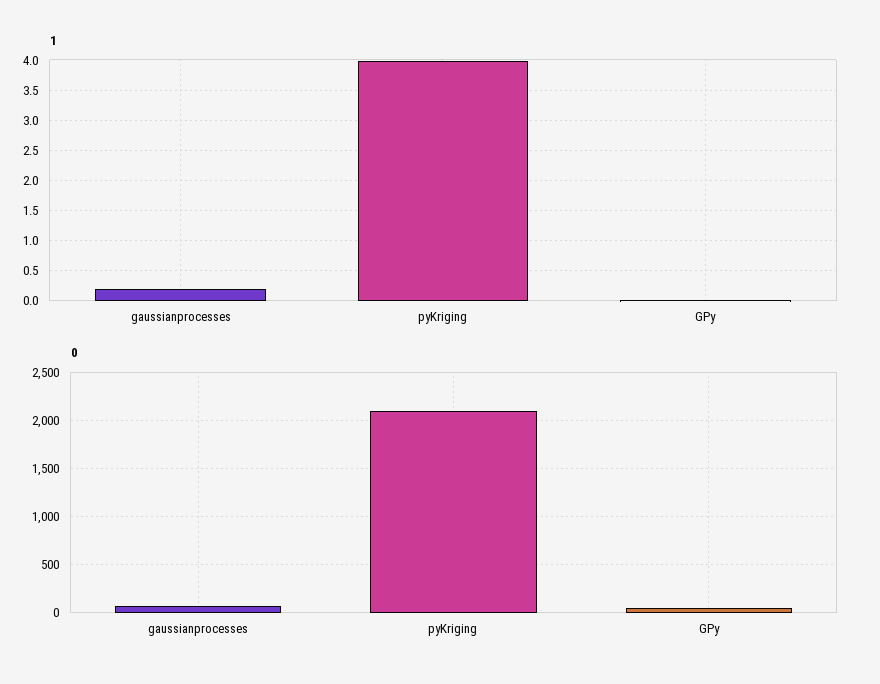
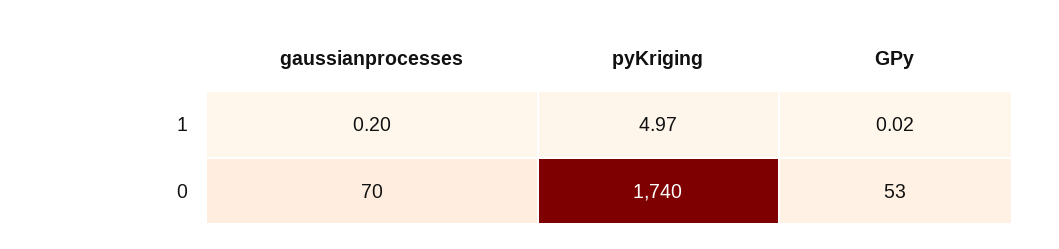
1, pyKriging: 4 -> 4.97
0, pyKriging: 2100 -> 1740

